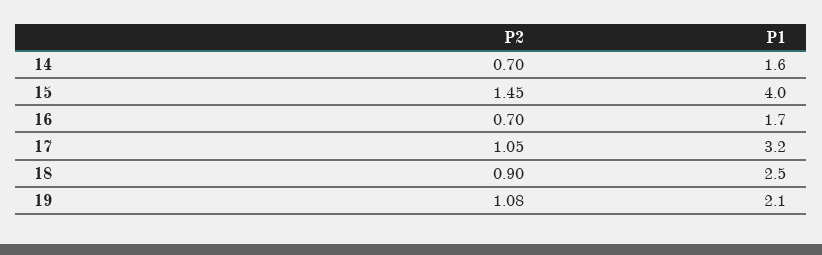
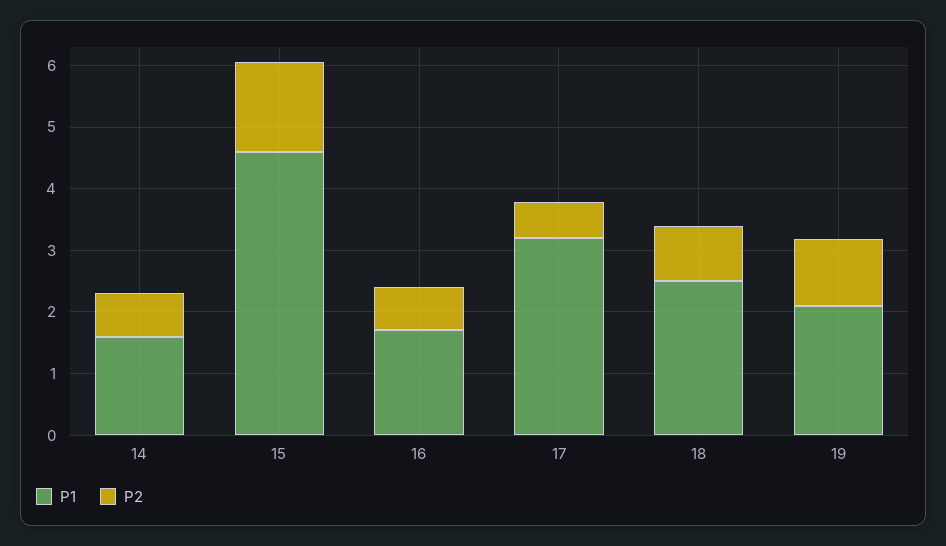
P1, 15: 4 -> 4.6
P2, 17: 1.05 -> 0.6

